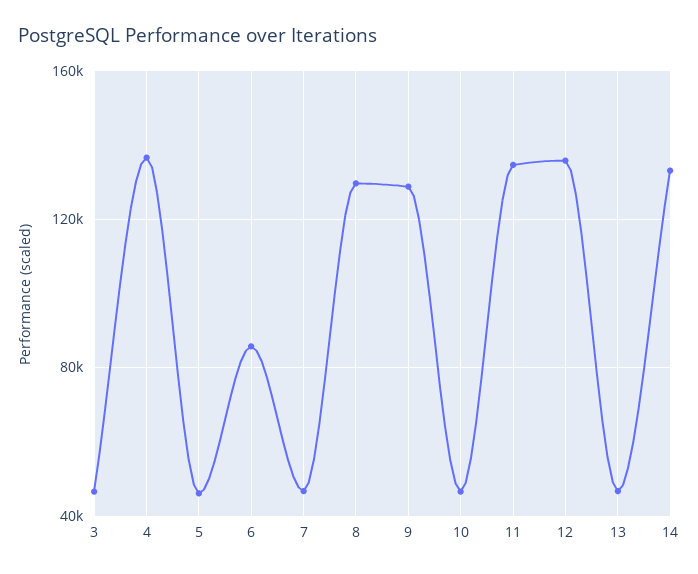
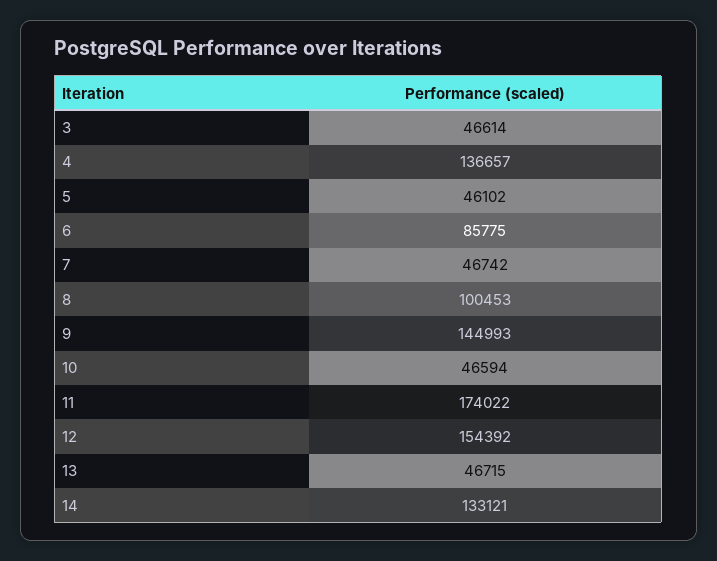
8: 130000 -> 100453
9: 130000 -> 144993
11: 135000 -> 174022
12: 135000 -> 154392

